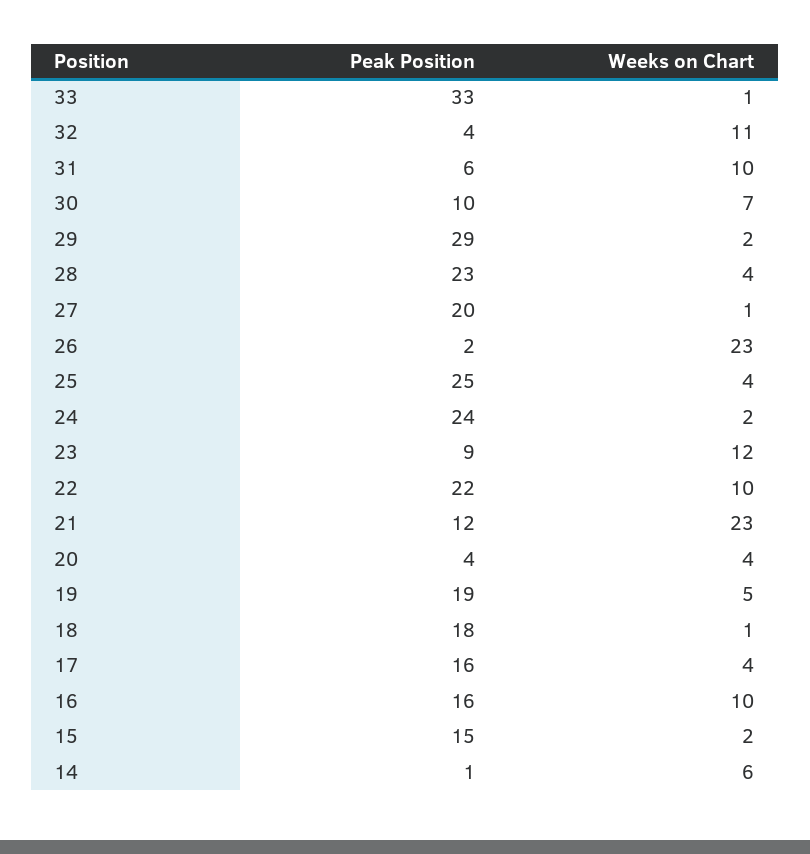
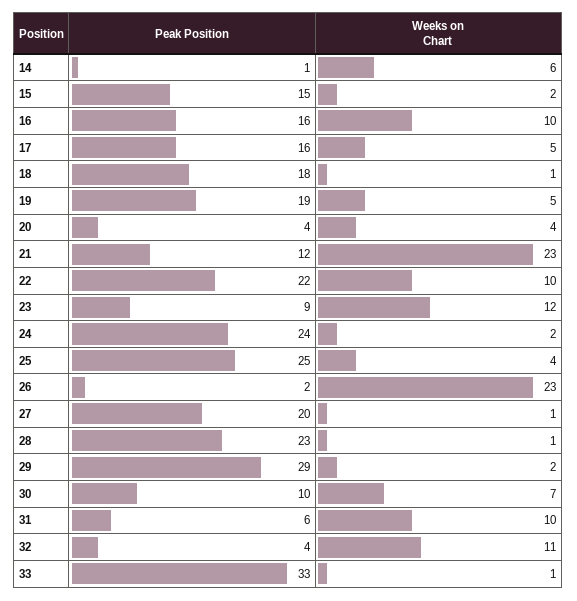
Weeks on Chart, 28: 4 -> 1
Weeks on Chart, 17: 4 -> 5

